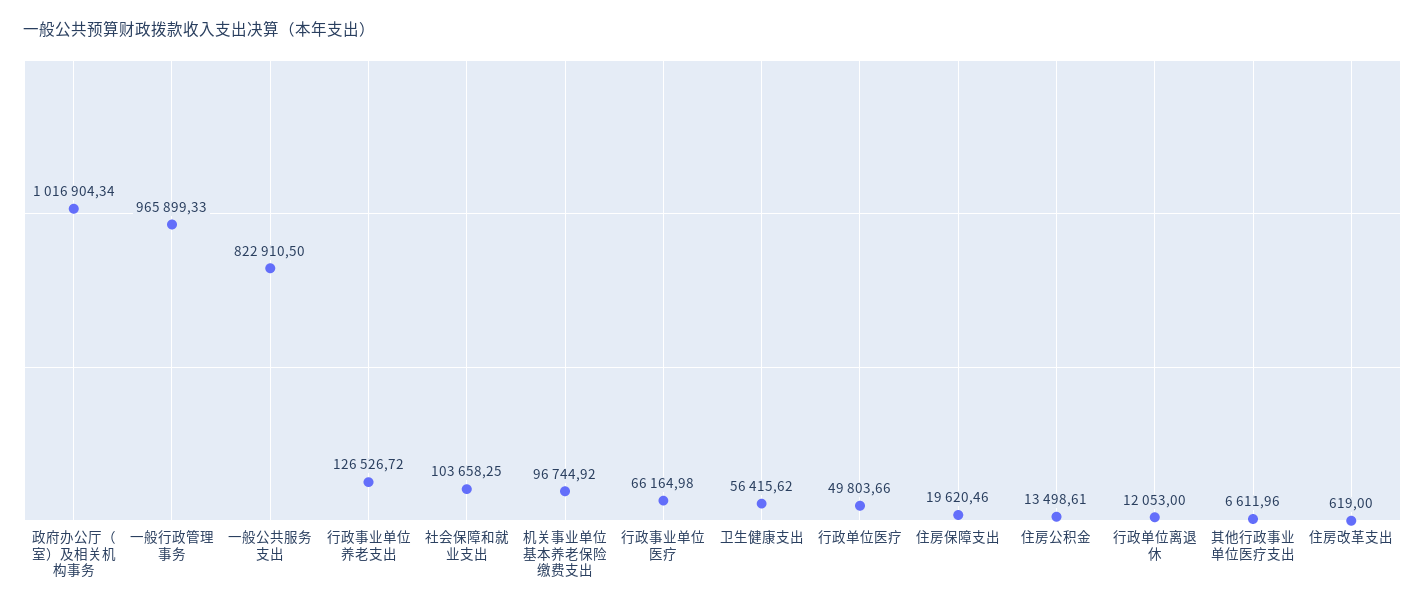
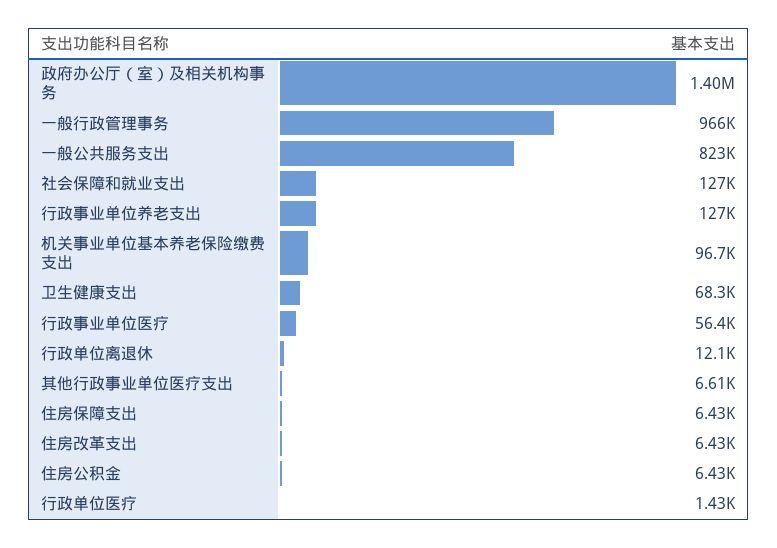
政府办公厅（室）及相关机构事务: 1016904.34 -> 1400000
社会保障和就业支出: 103658.25 -> 127000
行政事业单位医疗: 66164.98 -> 56400
卫生健康支出: 56415.62 -> 68300
行政单位医疗: 49803.66 -> 1430
住房保障支出: 19620.46 -> 6430
住房公积金: 13498.61 -> 6430
住房改革支出: 619 -> 6430

